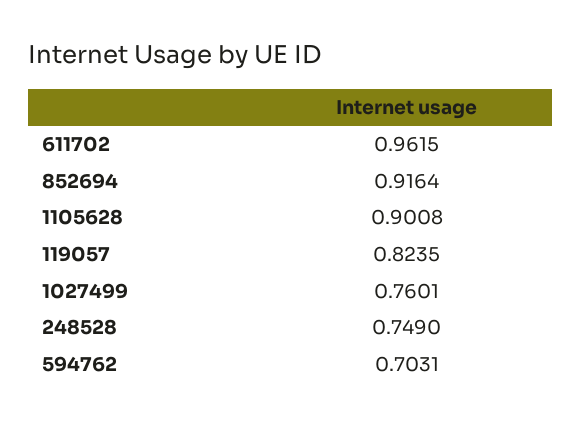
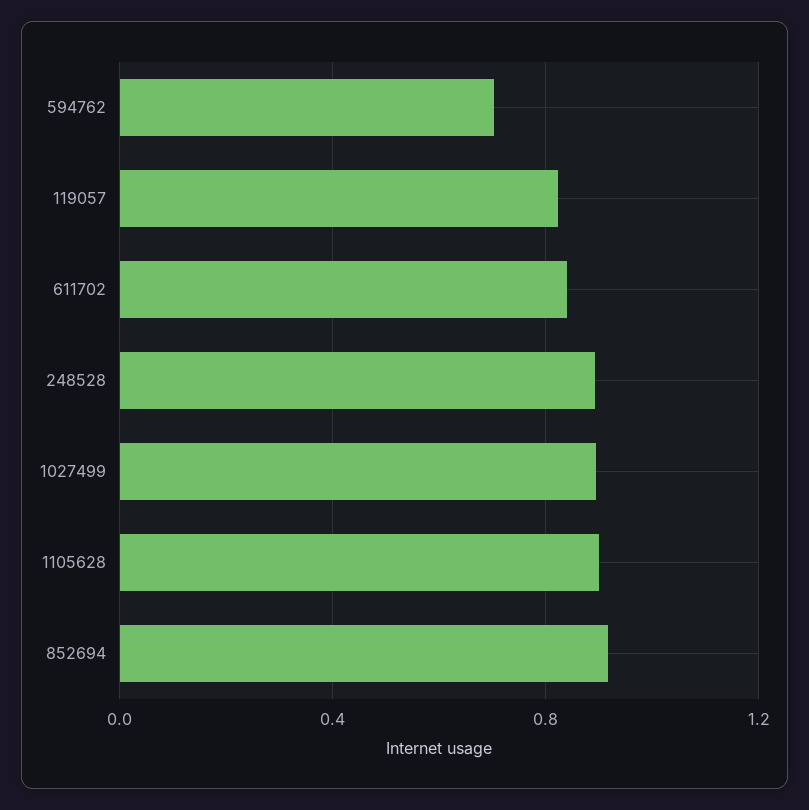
611702: 0.9615 -> 0.85
1027499: 0.7601 -> 0.9
248528: 0.749 -> 0.9

